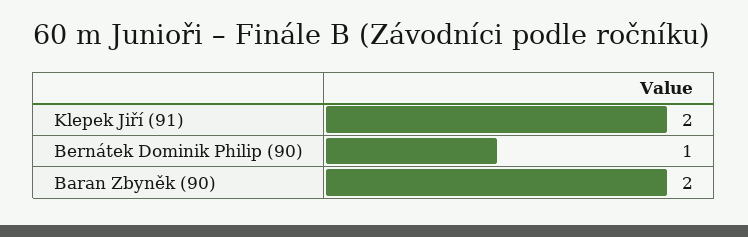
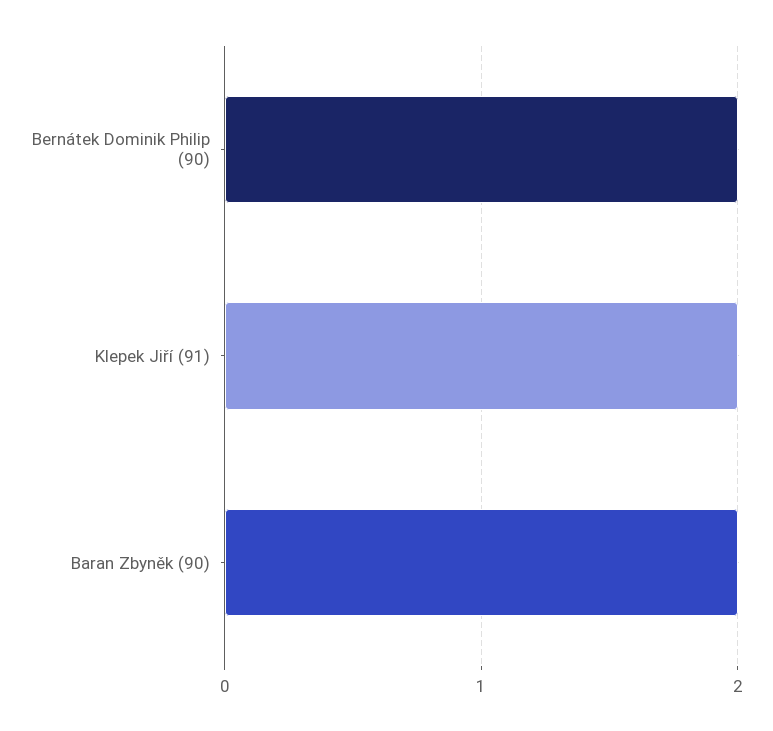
Bernátek Dominik Philip (90): 1 -> 2

